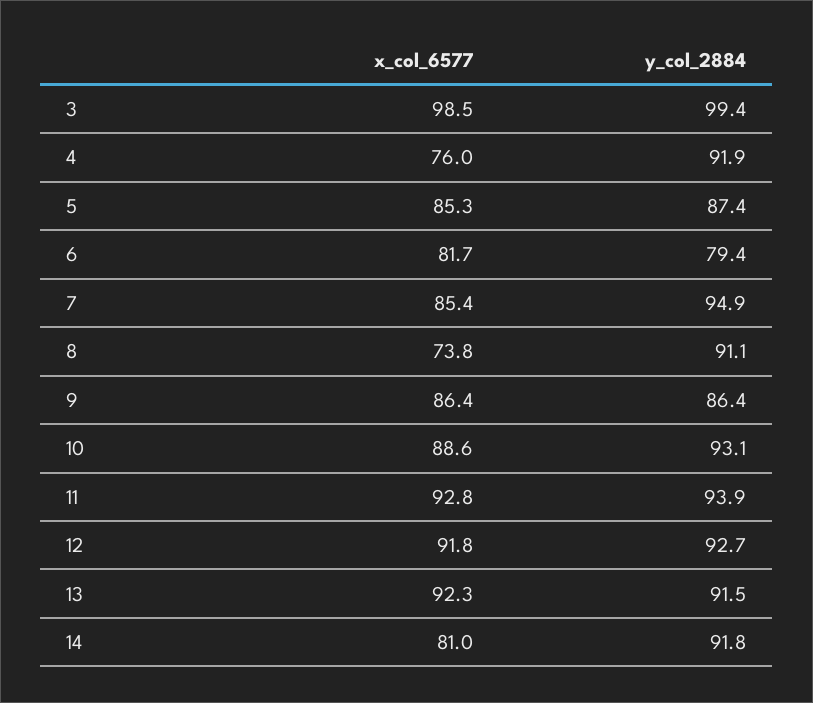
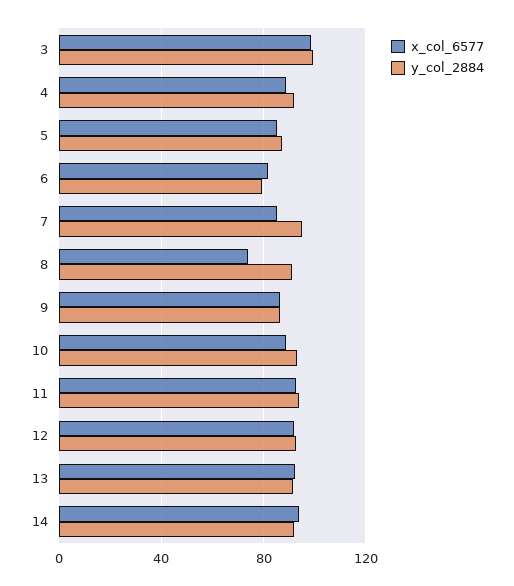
x_col_6577, 4: 76 -> 90
x_col_6577, 14: 81 -> 95

